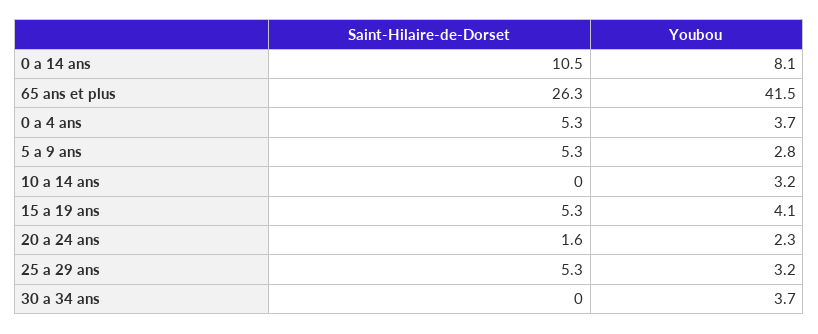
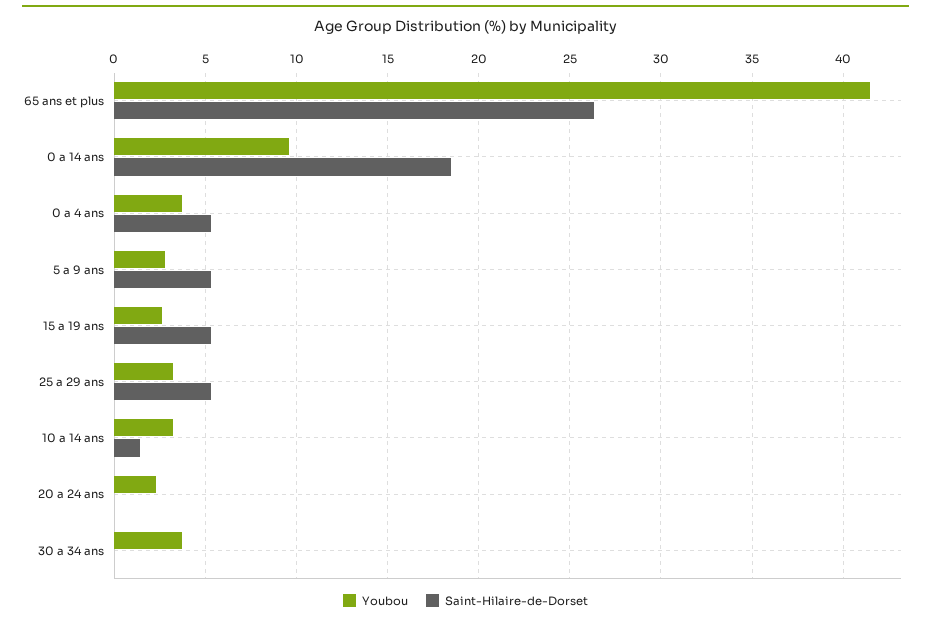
Saint-Hilaire-de-Dorset, 0 a 14 ans: 10.5 -> 18.5
Youbou, 0 a 14 ans: 8.1 -> 9.5
Saint-Hilaire-de-Dorset, 10 a 14 ans: 0 -> 1.5
Youbou, 15 a 19 ans: 4.1 -> 2.5
Saint-Hilaire-de-Dorset, 20 a 24 ans: 1.6 -> 0

